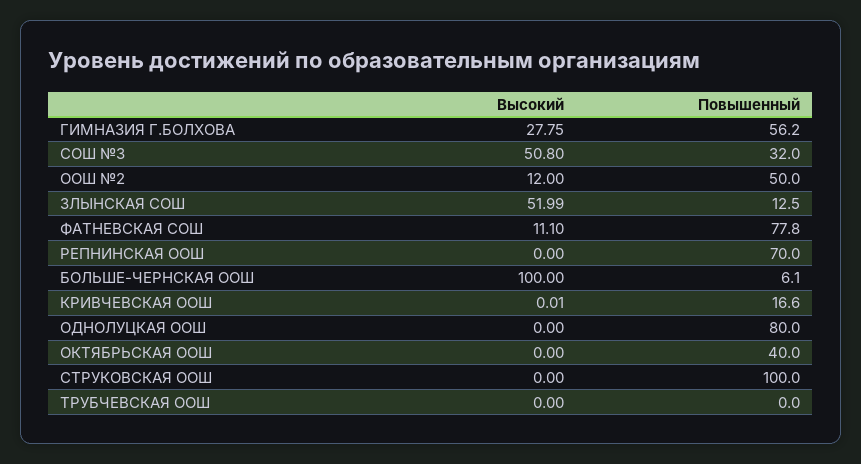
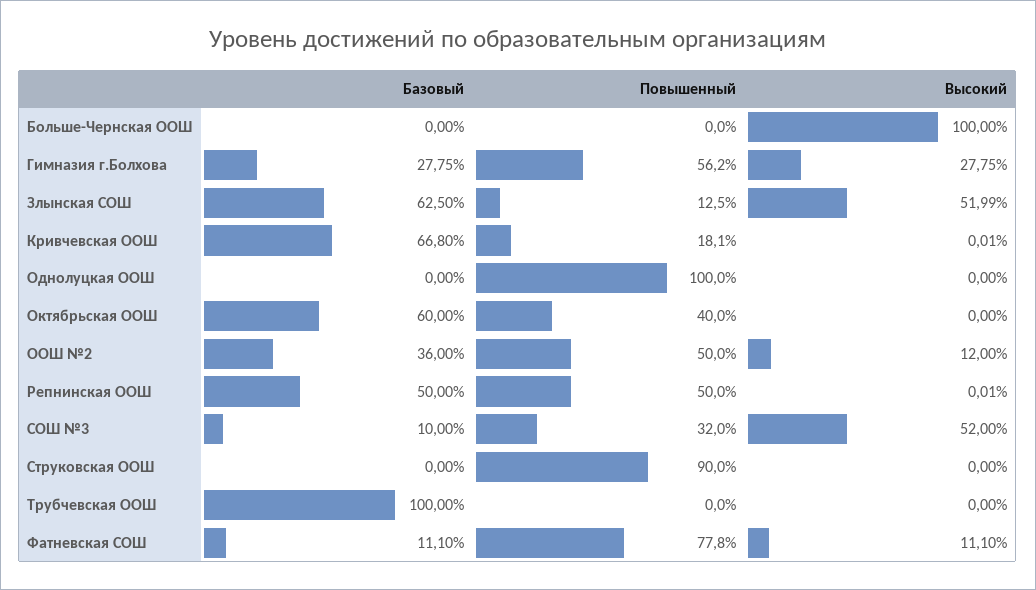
Высокий, СОШ №3: 50.8 -> 52
Высокий, РЕПНИНСКАЯ ООШ: 0 -> 0.01
Повышенный, РЕПНИНСКАЯ ООШ: 70 -> 50
Повышенный, БОЛЬШЕ-ЧЕРНСКАЯ ООШ: 6.1 -> 0
Повышенный, КРИВЧЕВСКАЯ ООШ: 16.6 -> 18.1
Повышенный, ОДНОЛУЦКАЯ ООШ: 80 -> 100
Повышенный, СТРУКОВСКАЯ ООШ: 100 -> 90
Базовый, БОЛЬШЕ-ЧЕРНСКАЯ ООШ: none -> 0
Базовый, ГИМНАЗИЯ Г.БОЛХОВА: none -> 27.75
Базовый, ЗЛЫНСКАЯ СОШ: none -> 62.5
Базовый, КРИВЧЕВСКАЯ ООШ: none -> 66.8
Базовый, ОДНОЛУЦКАЯ ООШ: none -> 0
Базовый, ОКТЯБРЬСКАЯ ООШ: none -> 60
Базовый, ООШ №2: none -> 36
Базовый, РЕПНИНСКАЯ ООШ: none -> 50
Базовый, СОШ №3: none -> 10
Базовый, СТРУКОВСКАЯ ООШ: none -> 0
Базовый, ТРУБЧЕВСКАЯ ООШ: none -> 100
Базовый, ФАТНЕВСКАЯ СОШ: none -> 11.1

